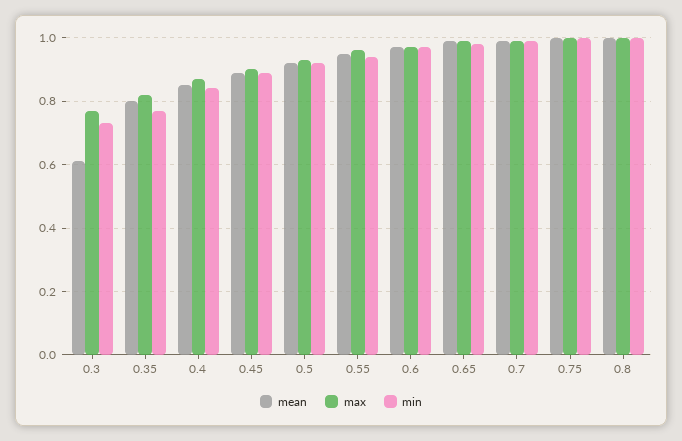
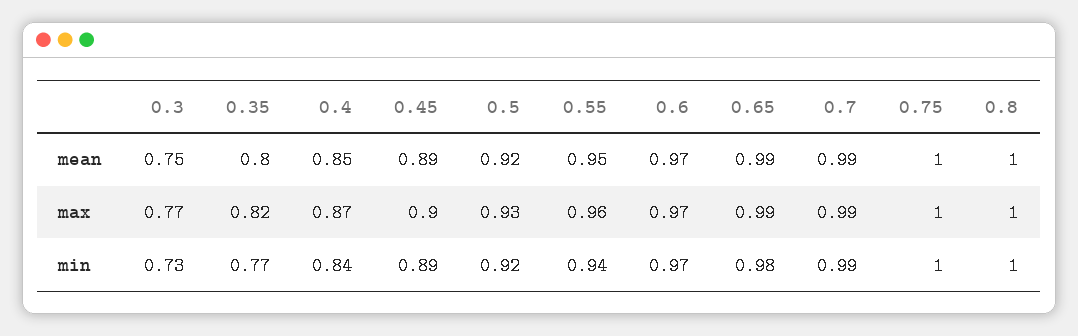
mean, 0.3: 0.6 -> 0.75

